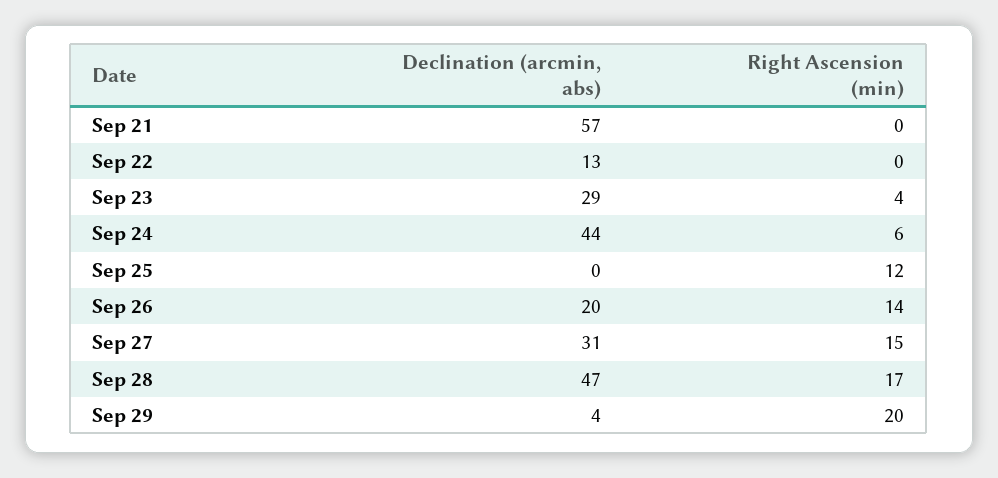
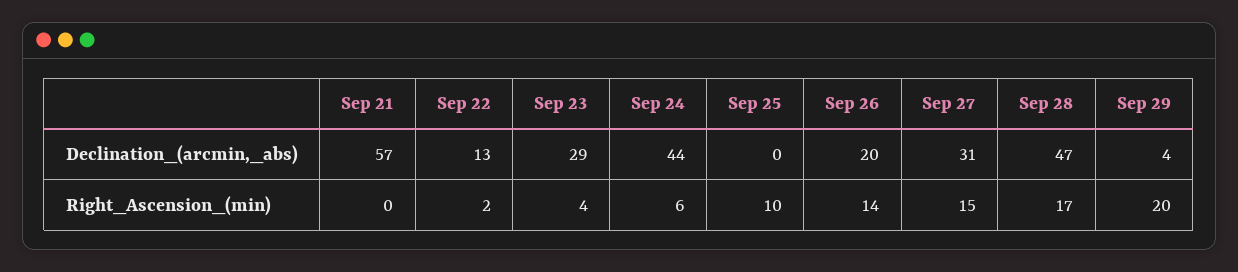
Right Ascension (min), Sep 22: 0 -> 2
Right Ascension (min), Sep 25: 12 -> 10

